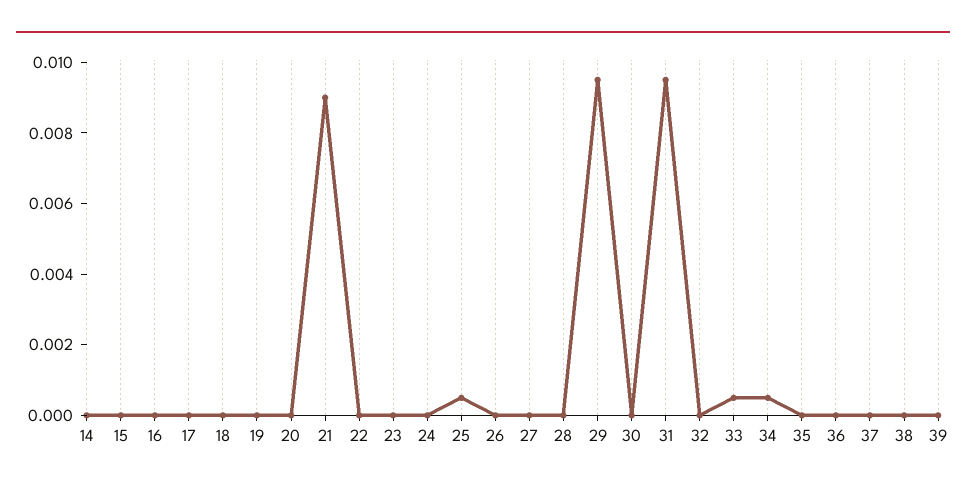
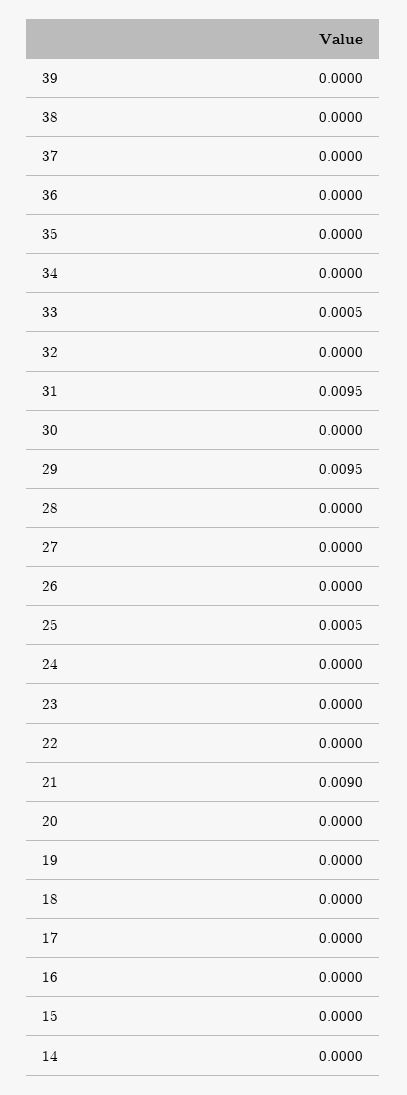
34: 0.0005 -> 0

